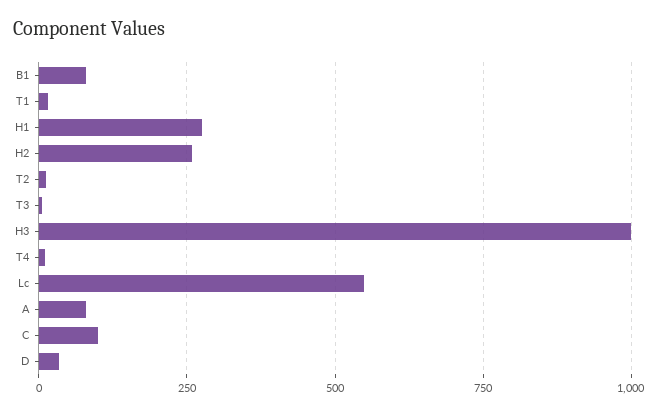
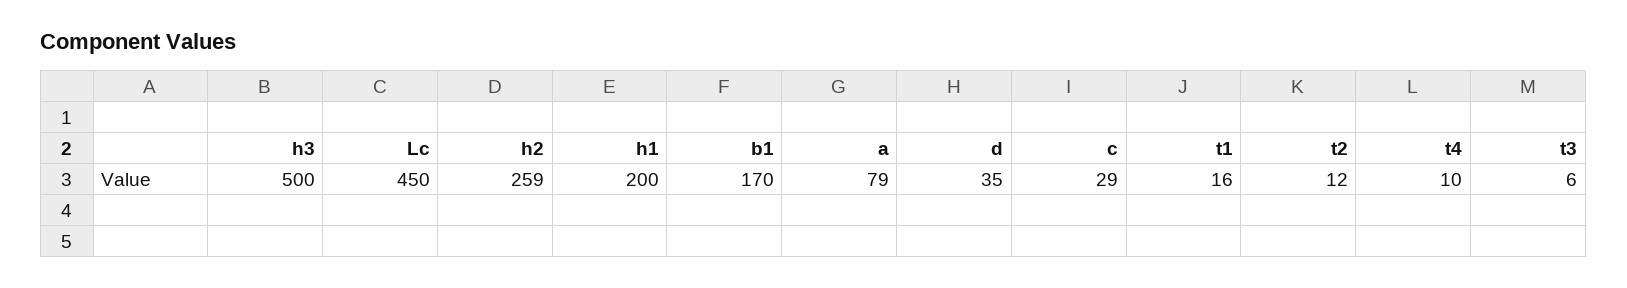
B1: 75 -> 170
H1: 275 -> 200
H3: 1000 -> 500
Lc: 550 -> 450
C: 100 -> 29

